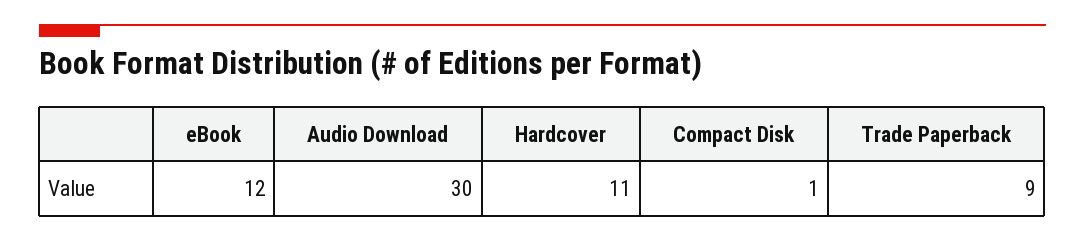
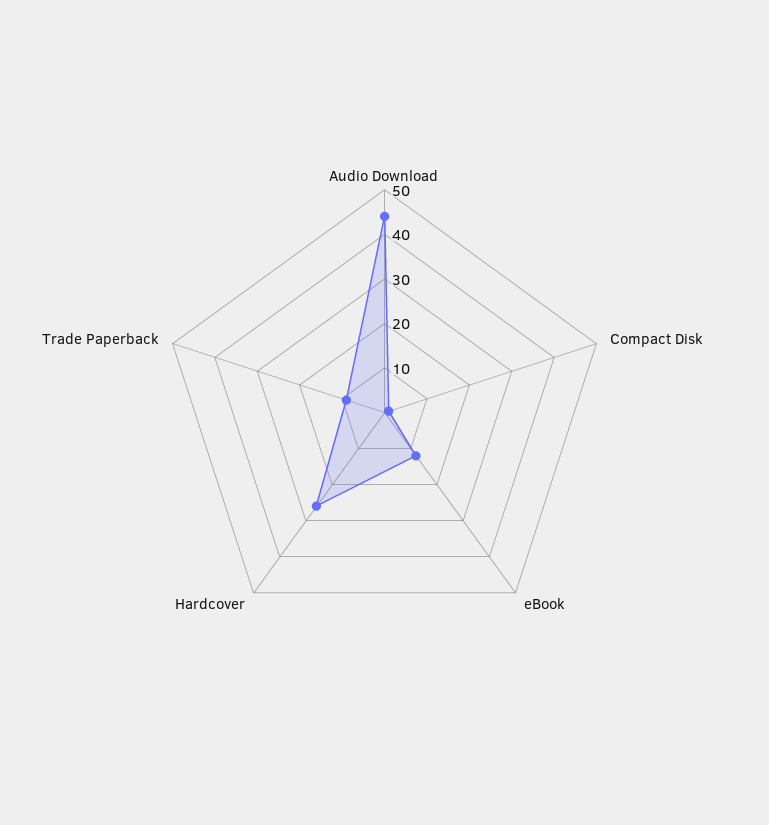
Audio Download: 30 -> 45
Hardcover: 11 -> 25

